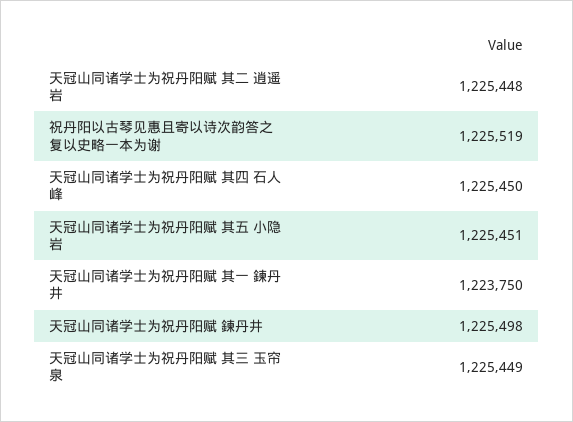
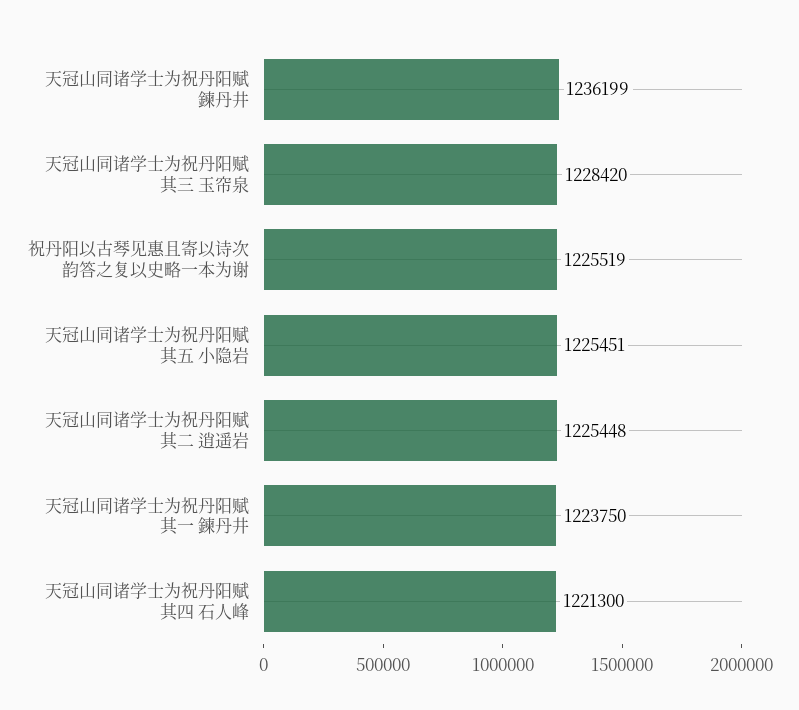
天冠山同诸学士为祝丹阳赋 其四 石人峰: 1225450 -> 1221300
天冠山同诸学士为祝丹阳赋 鍊丹井: 1225498 -> 1236199
天冠山同诸学士为祝丹阳赋 其三 玉帘泉: 1225449 -> 1228420

